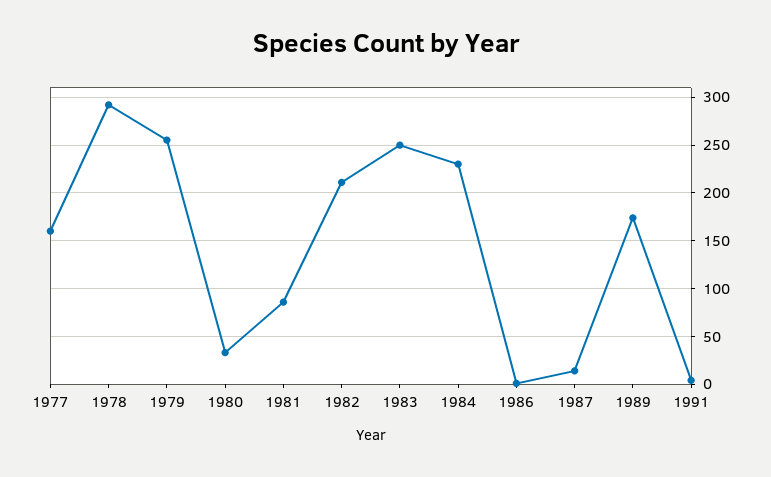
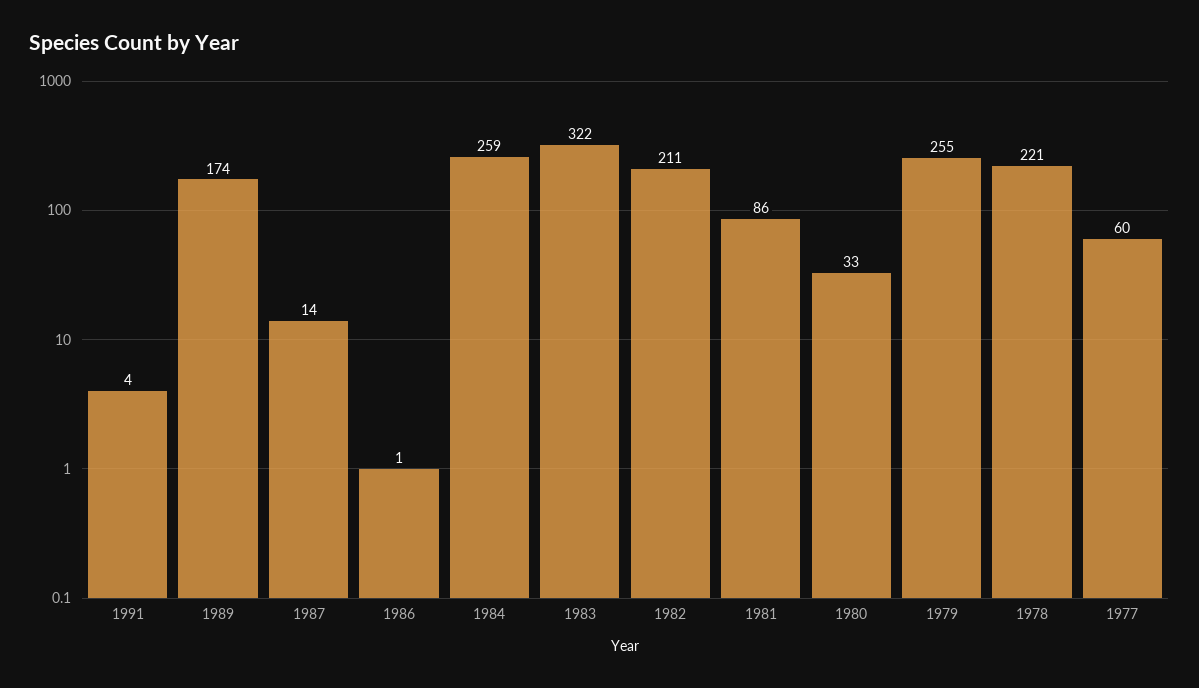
1977: 160 -> 60
1978: 290 -> 221
1983: 250 -> 322
1984: 230 -> 259

